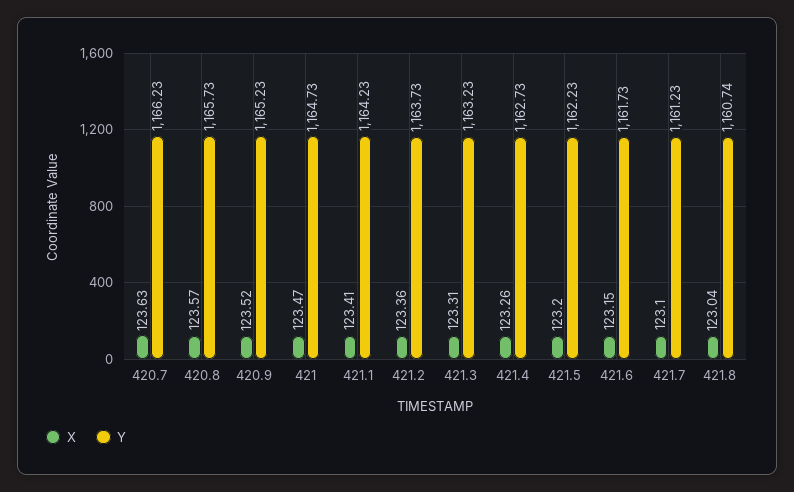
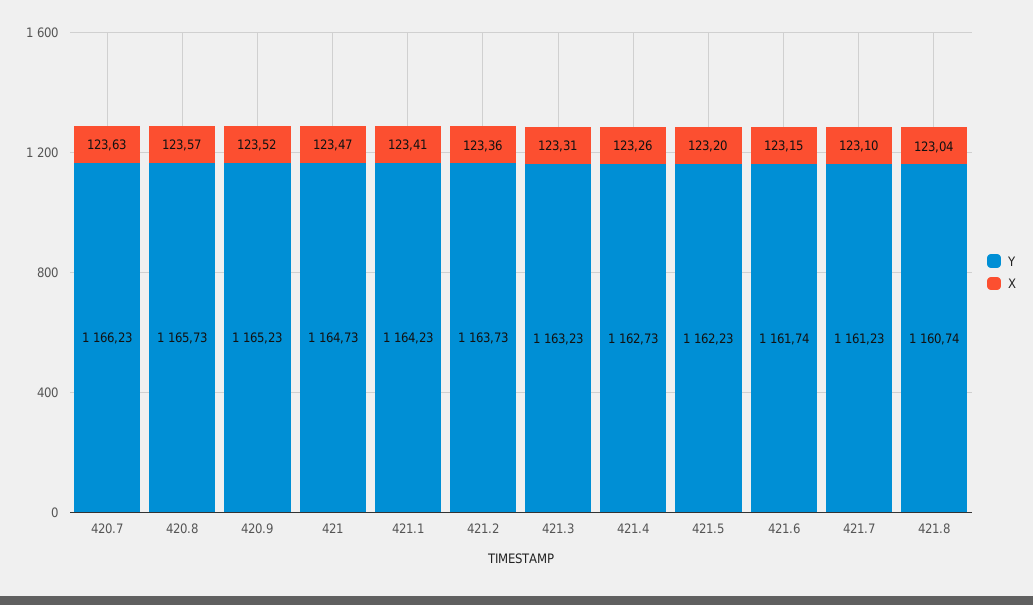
Y, 421.6: 1161.73 -> 1161.74

